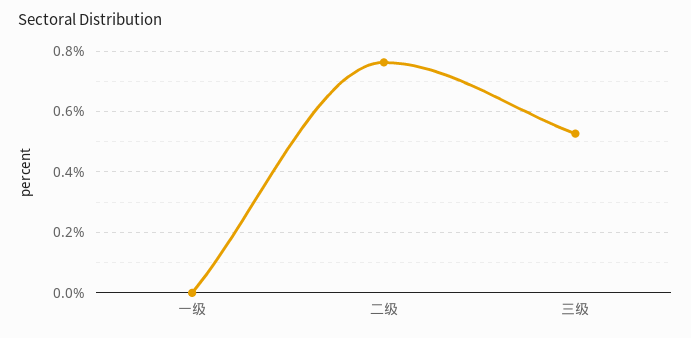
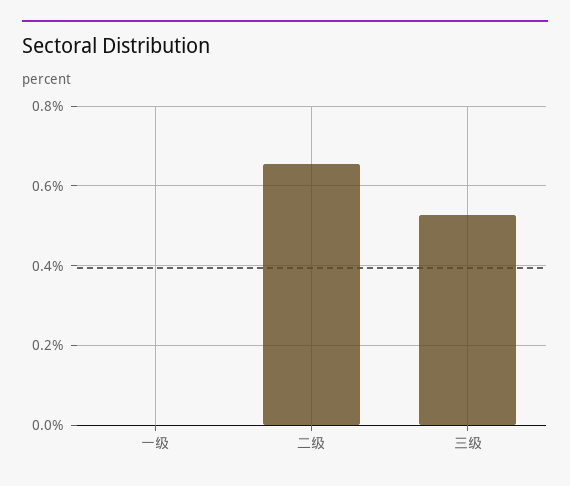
二级: 0.76 -> 0.66

